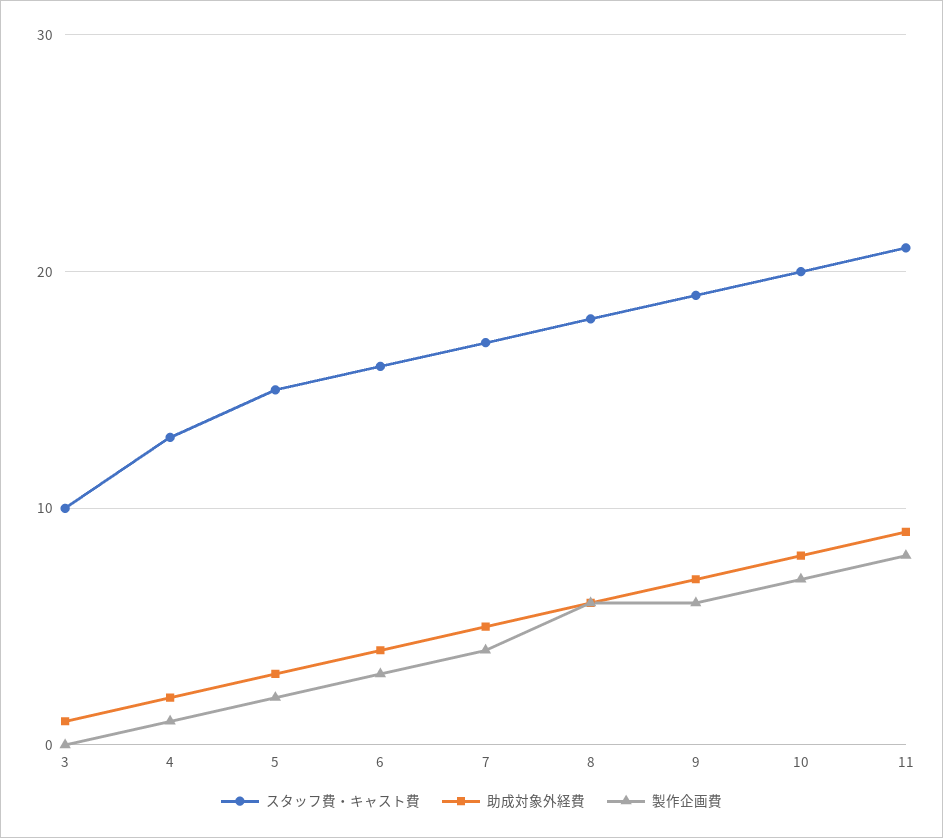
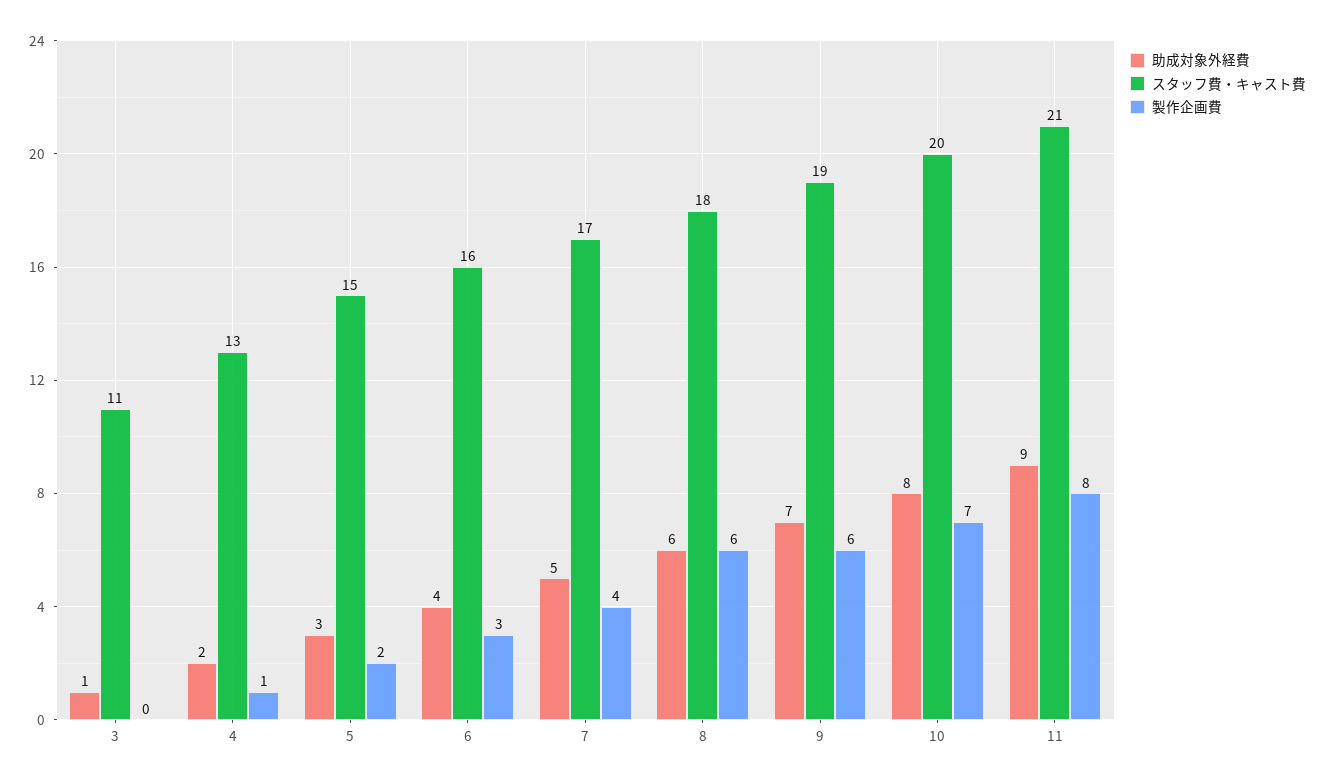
スタッフ費・キャスト費, 3: 10 -> 11

